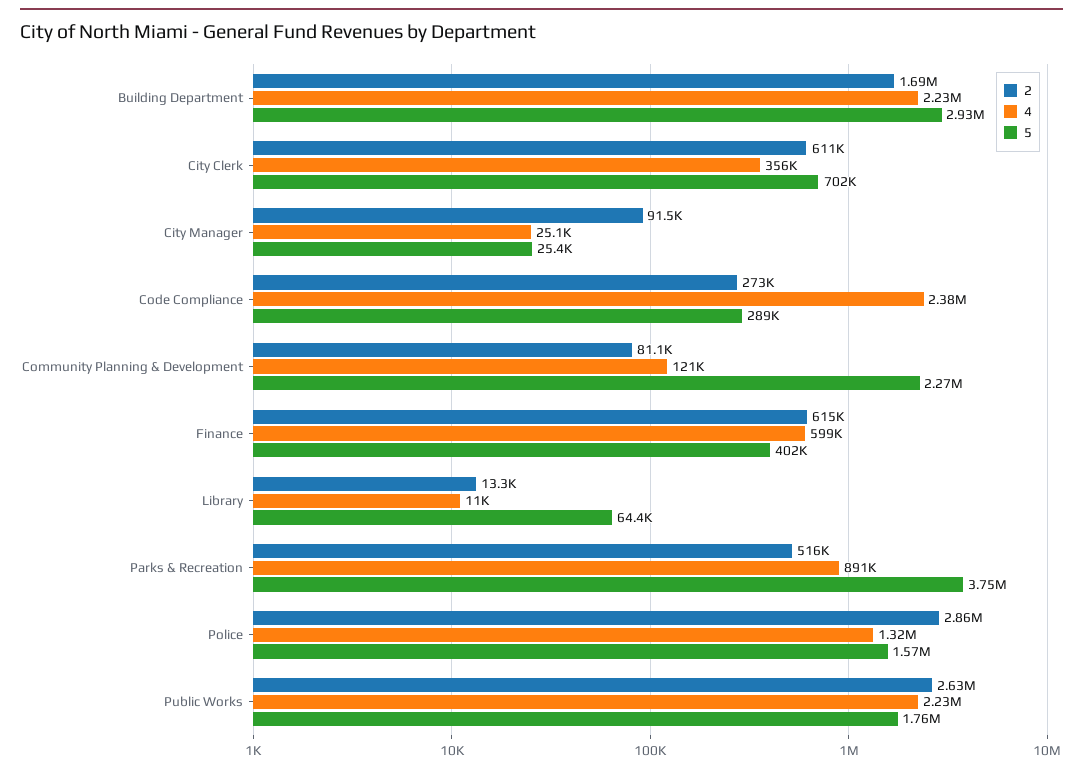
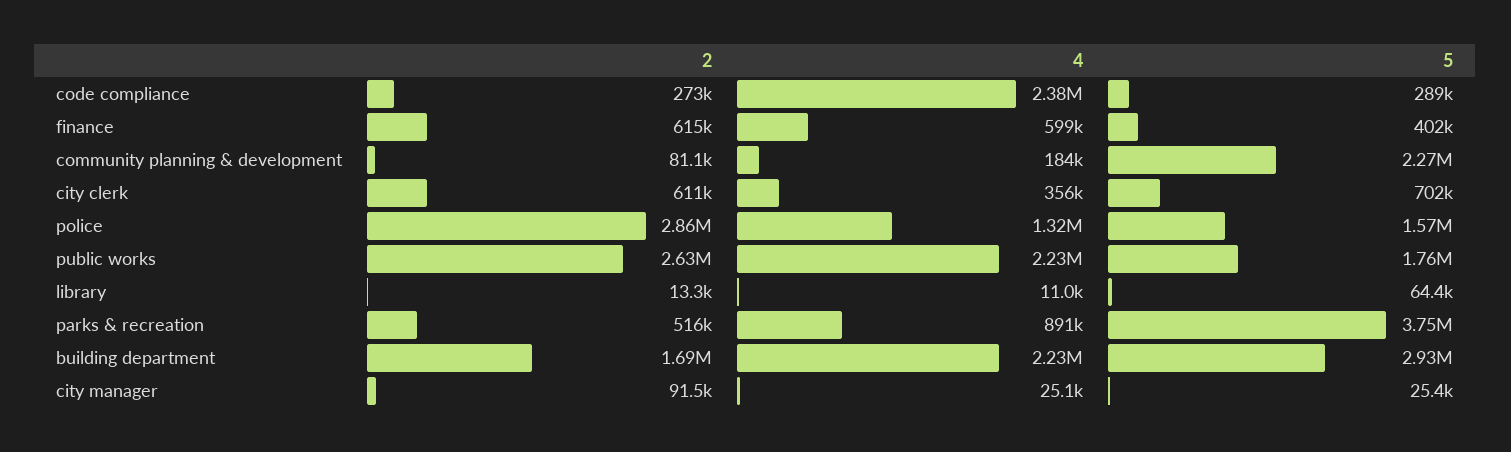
4, Community Planning & Development: 121000 -> 184000

